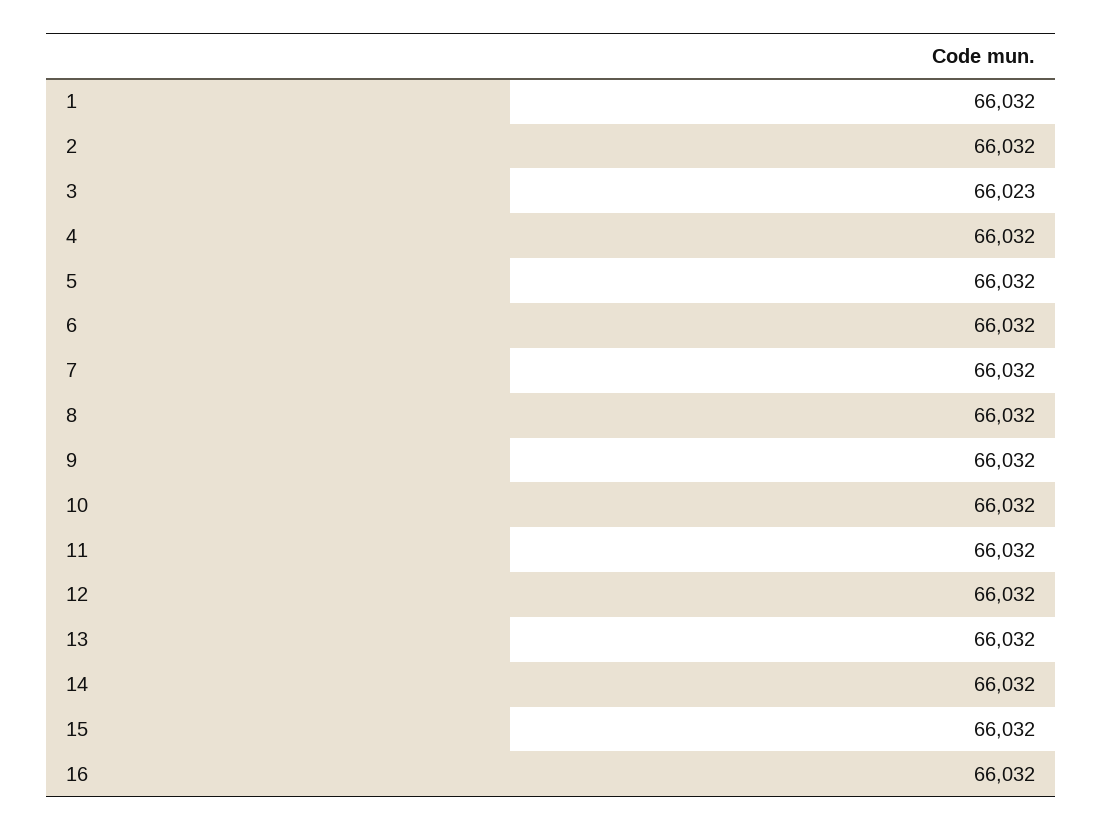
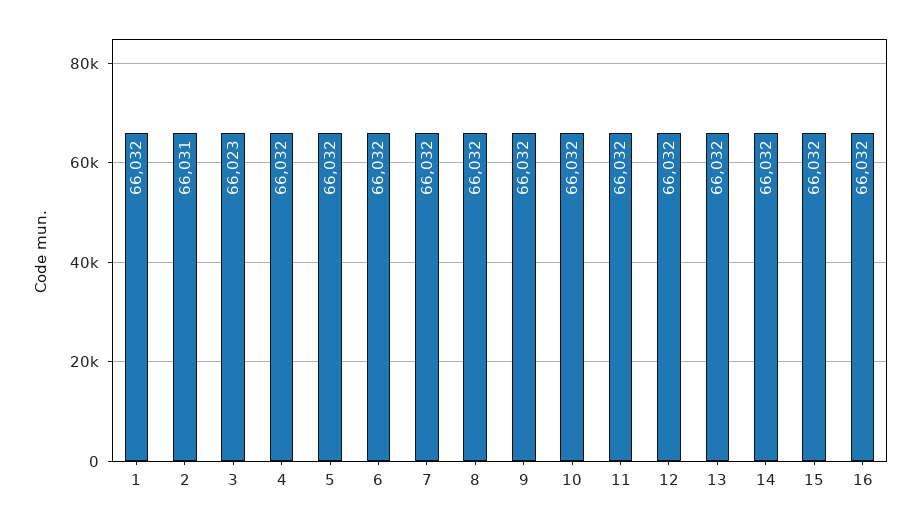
2: 66032 -> 66031

